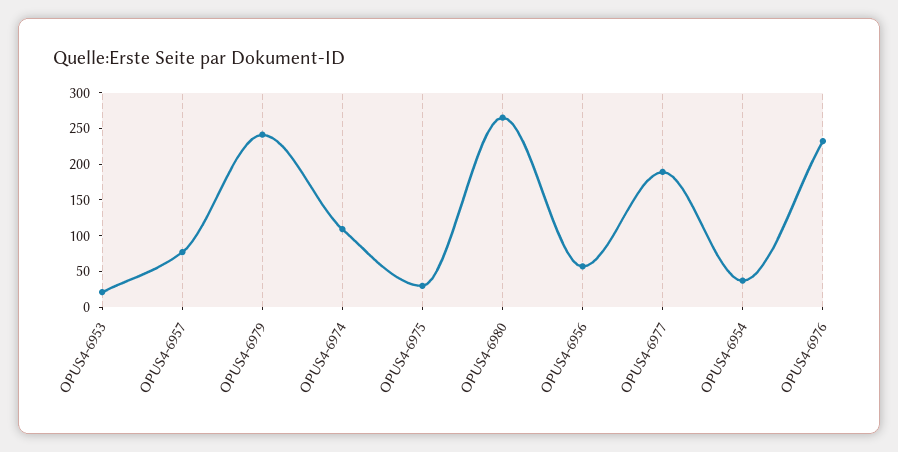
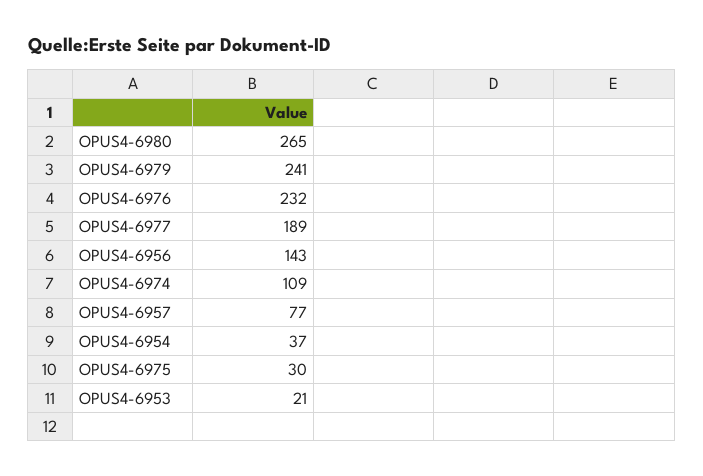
OPUS4-6956: 50 -> 143

